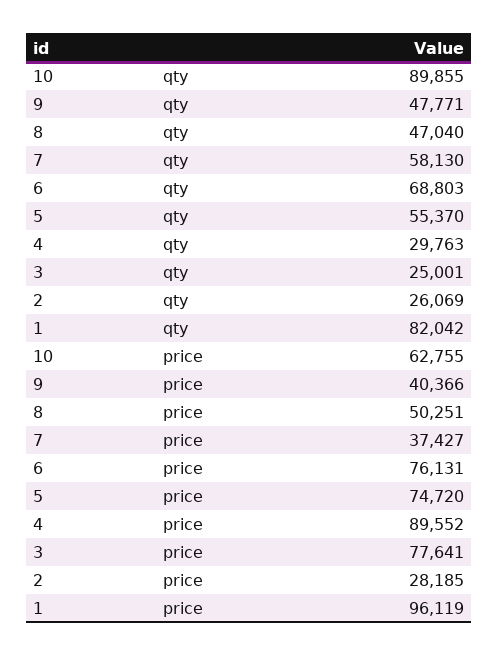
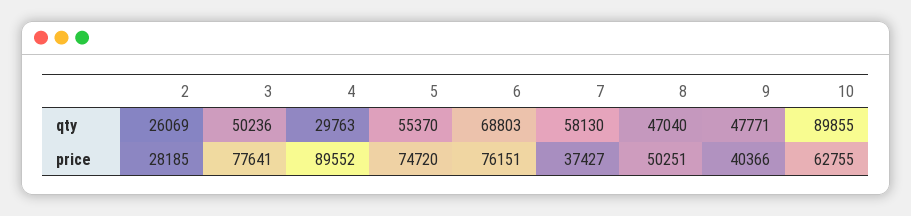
3, qty: 25001 -> 50236
1, qty: 82042 -> none
6, price: 76131 -> 76151
1, price: 96119 -> none

